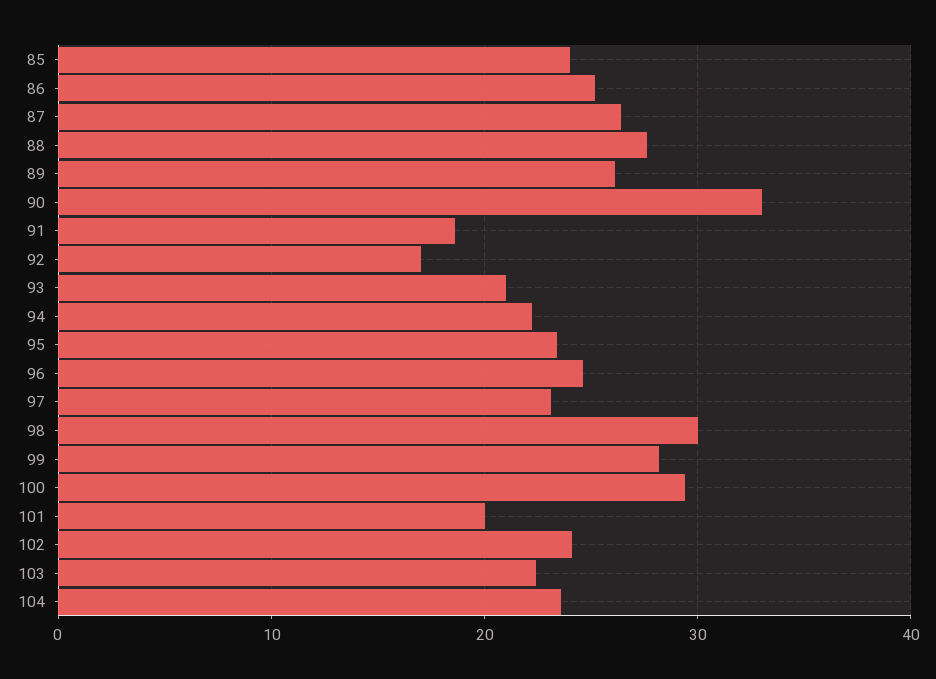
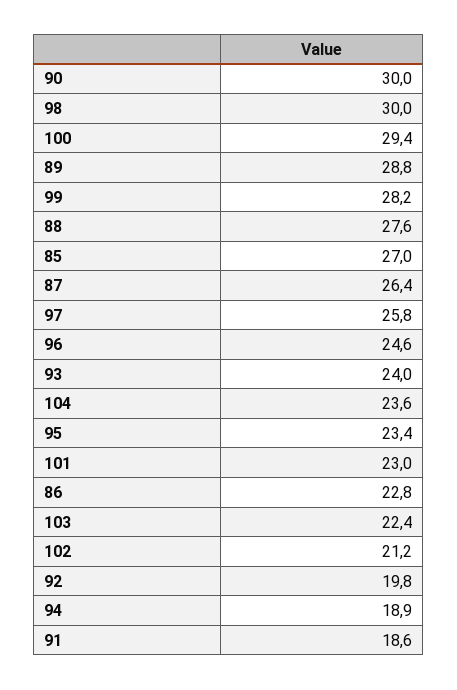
85: 24 -> 27
86: 25 -> 22.8
89: 26 -> 28.8
90: 33 -> 30
92: 17 -> 19.8
93: 21 -> 24
94: 22 -> 18.9
97: 23 -> 25.8
101: 20 -> 23
102: 24 -> 21.2

